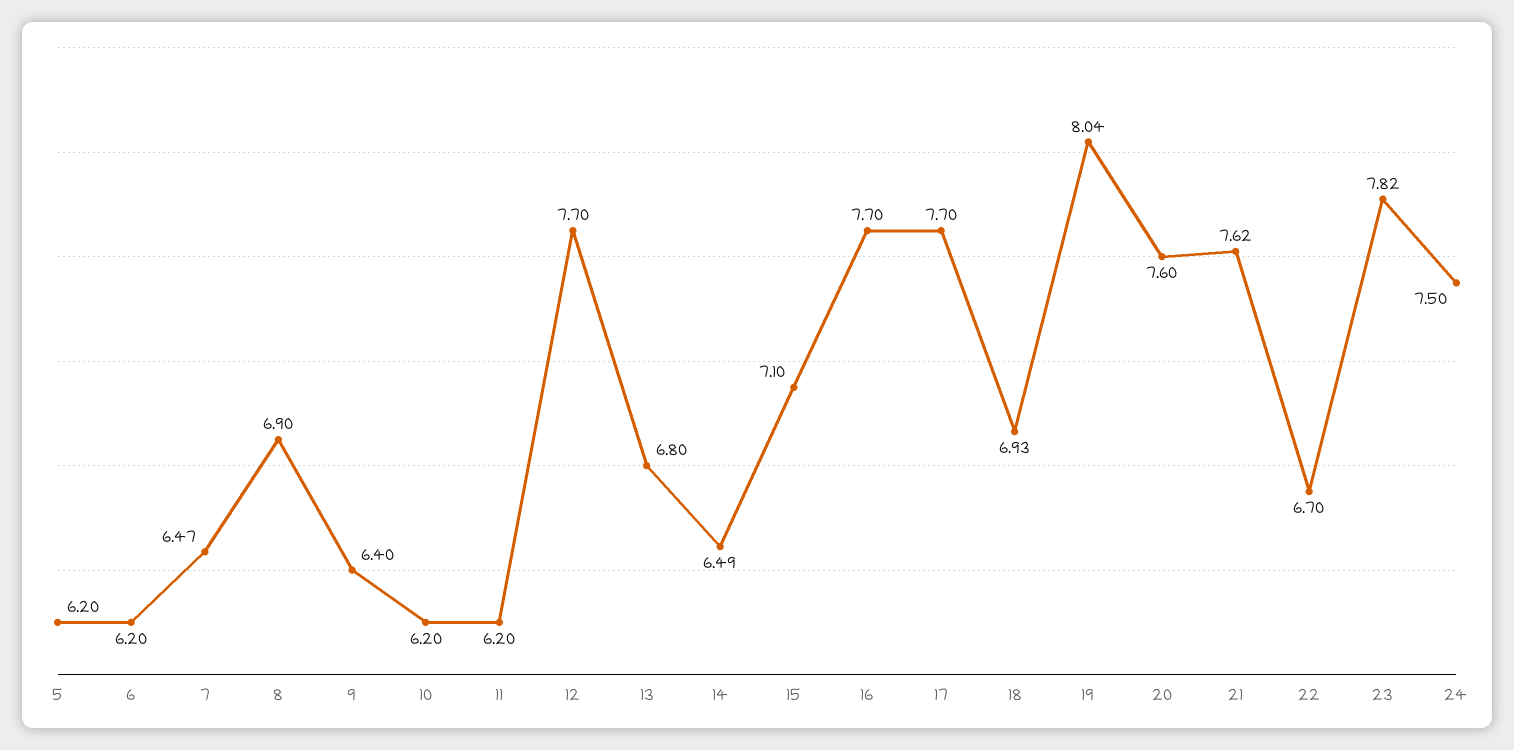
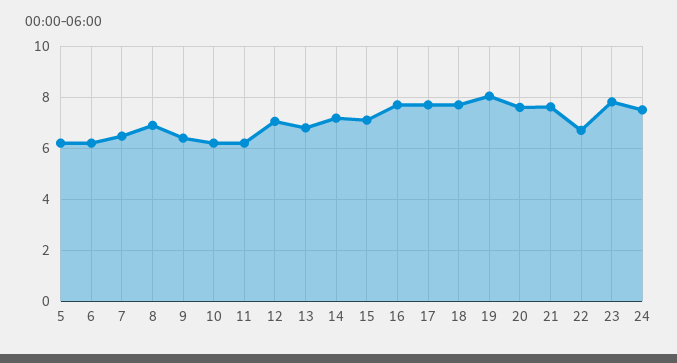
12: 7.7 -> 7
14: 6.49 -> 7.25
18: 6.93 -> 7.75

